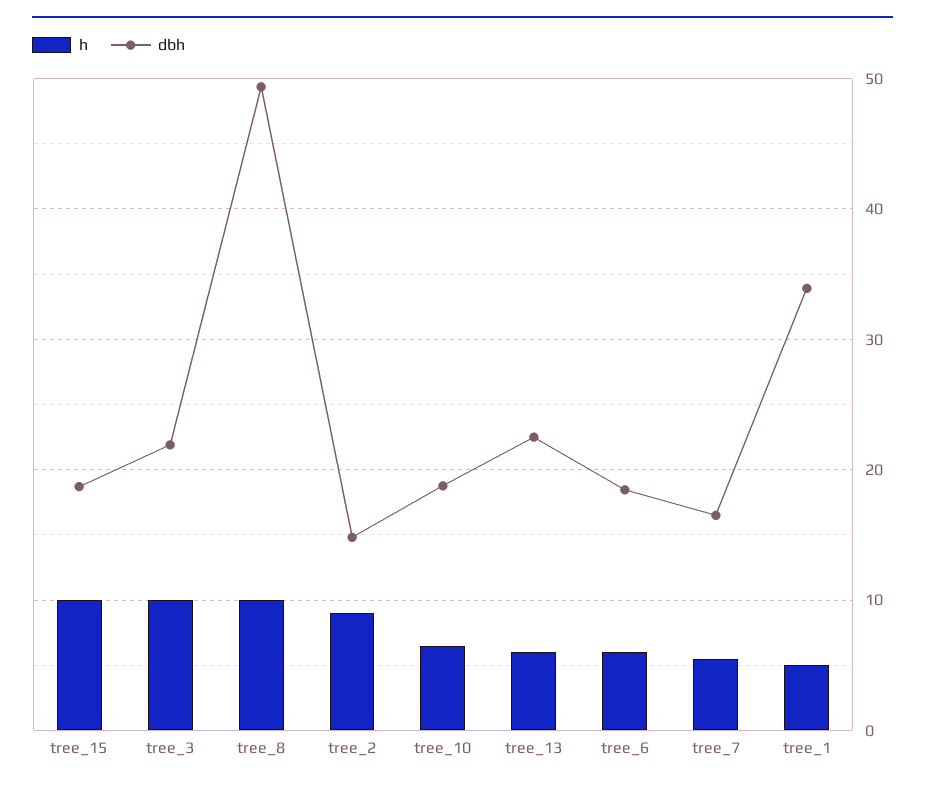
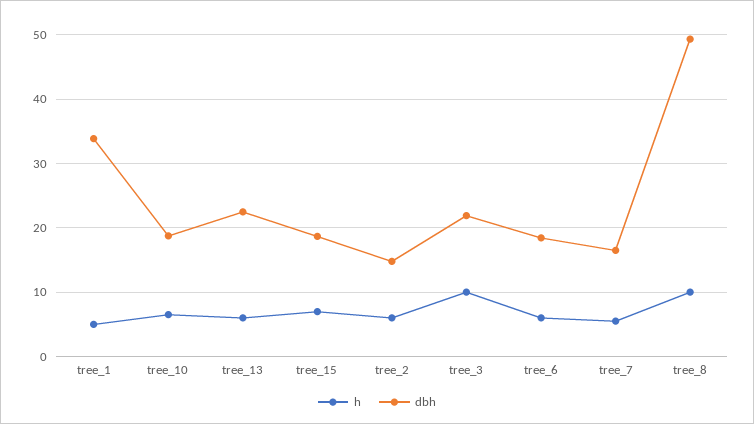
h, tree_15: 10 -> 7
h, tree_2: 9 -> 6

